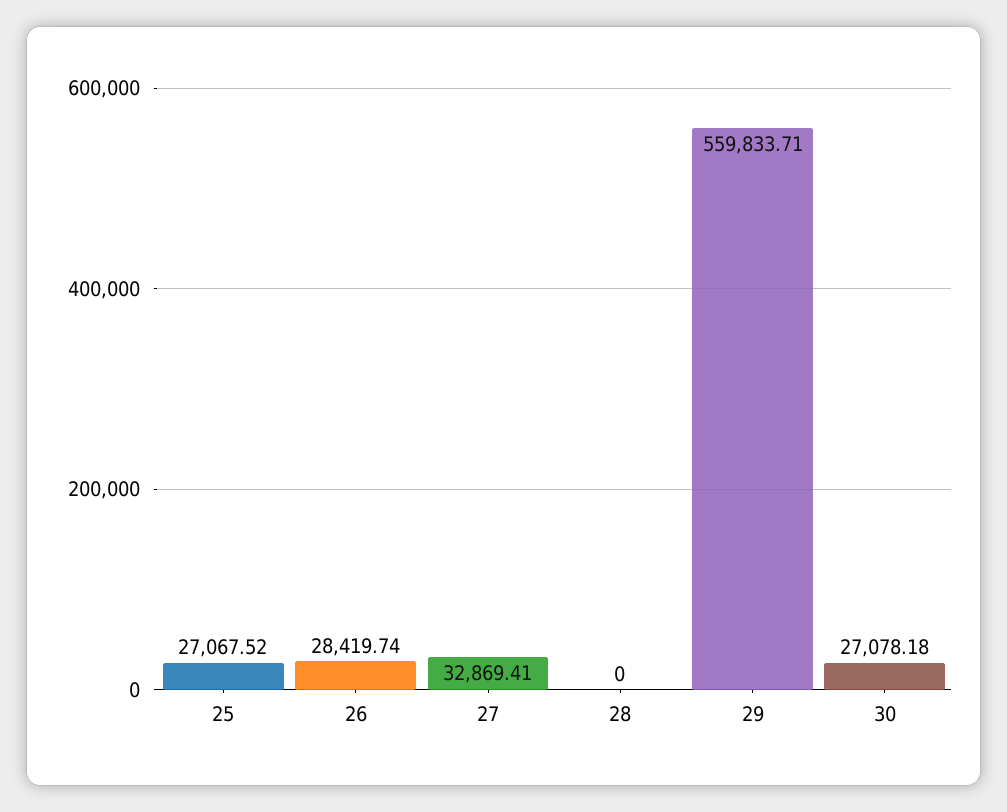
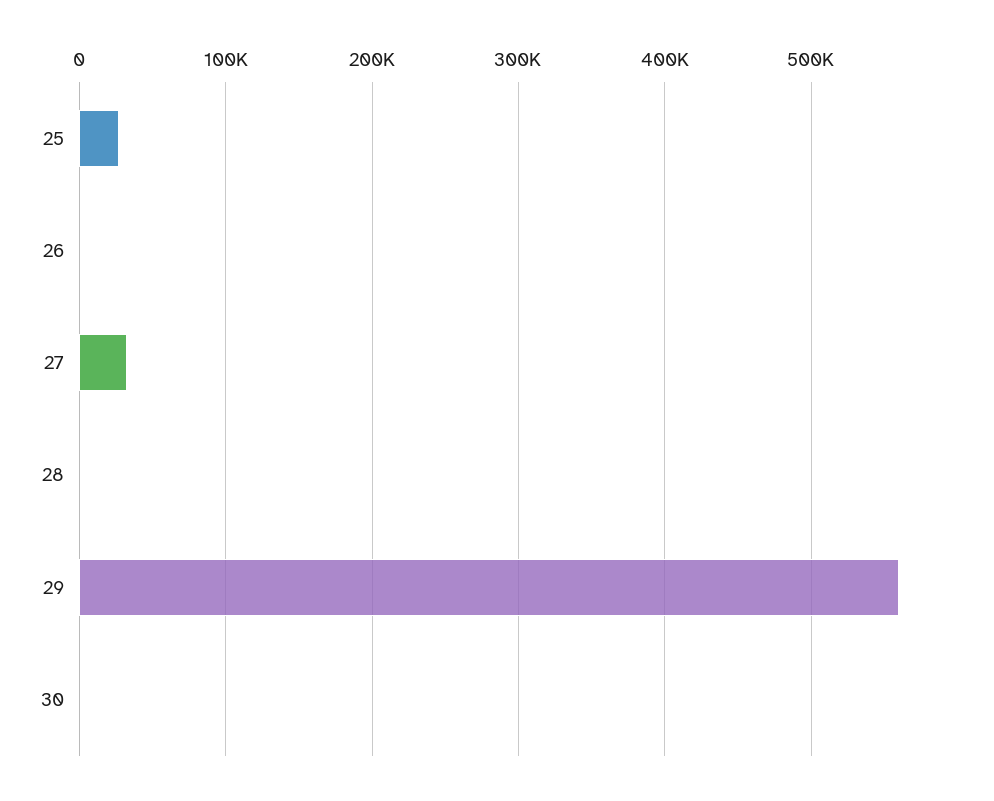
26: 28419.74 -> 0
30: 27078.18 -> 0

